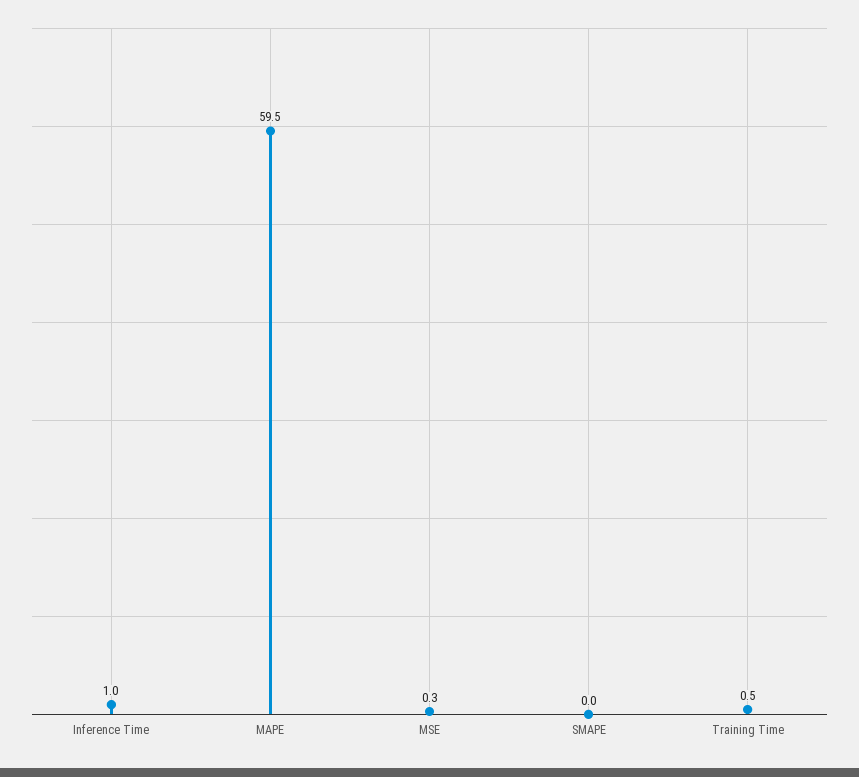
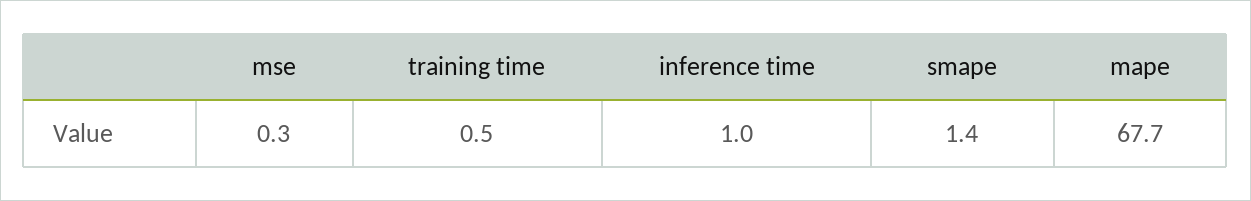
MAPE: 59.5 -> 67.7
SMAPE: 0 -> 1.4

